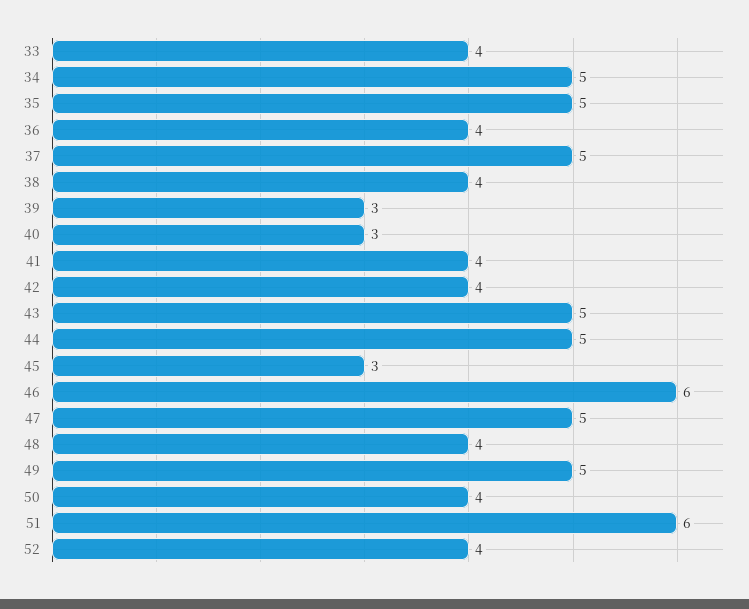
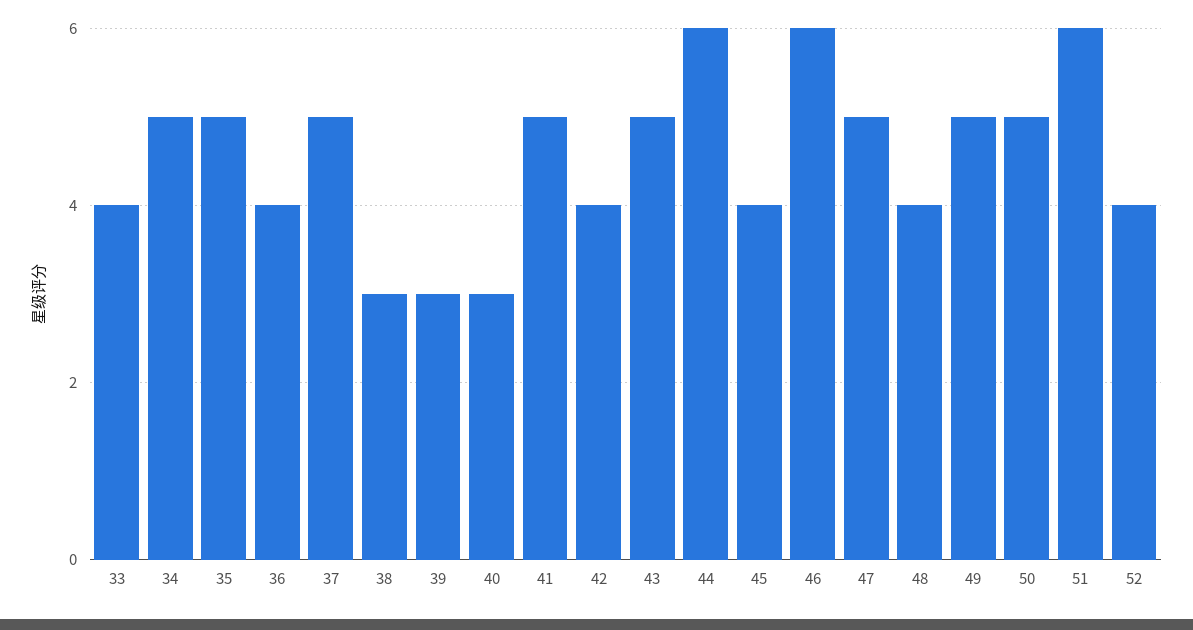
38: 4 -> 3
41: 4 -> 5
44: 5 -> 6
45: 3 -> 4
50: 4 -> 5

